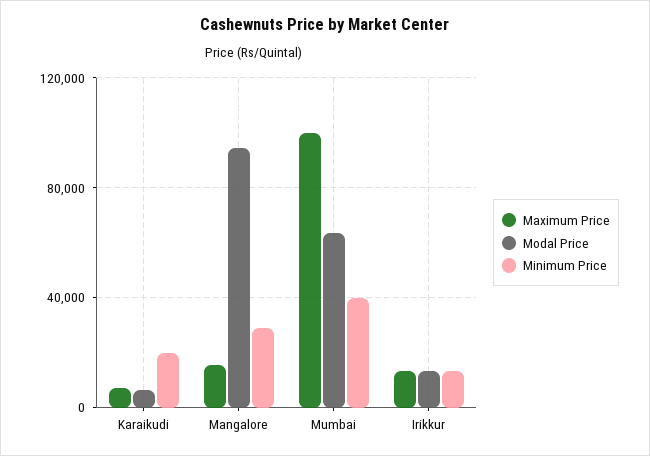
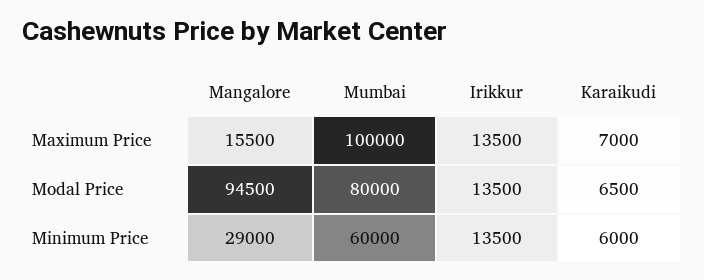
Minimum Price, Karaikudi: 20000 -> 6000
Modal Price, Mumbai: 65000 -> 80000
Minimum Price, Mumbai: 40000 -> 60000

